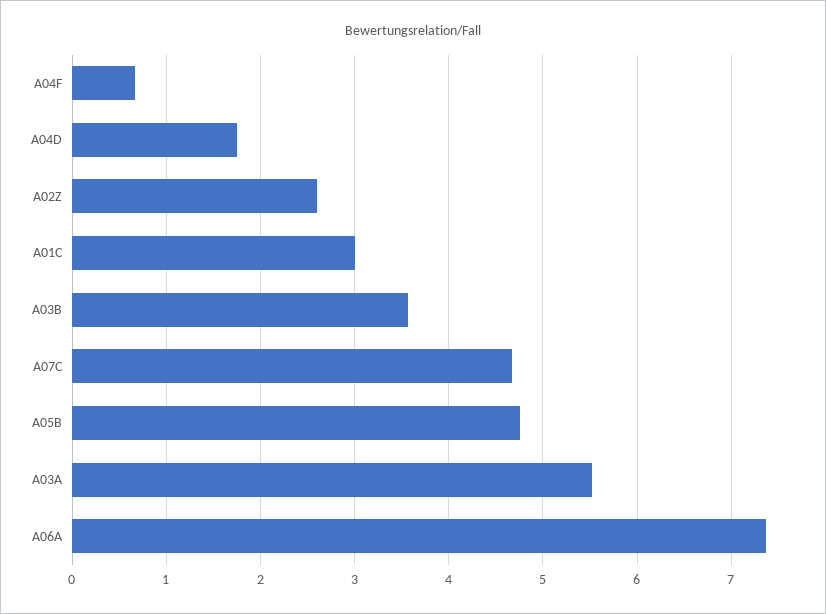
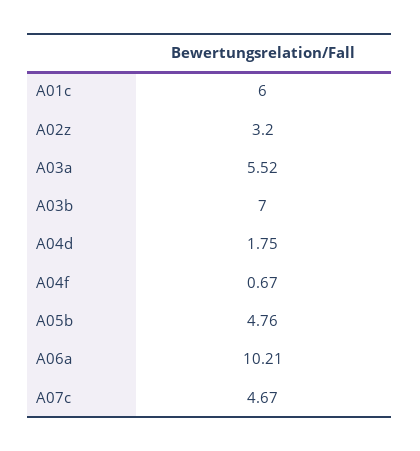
A02Z: 2.6 -> 3.2
A01C: 3 -> 6
A03B: 3.6 -> 7
A06A: 7.4 -> 10.21

